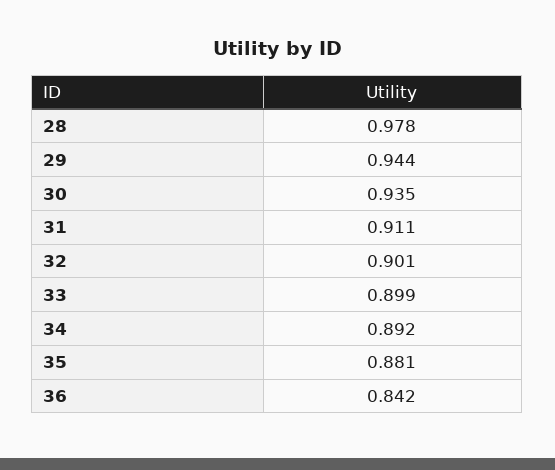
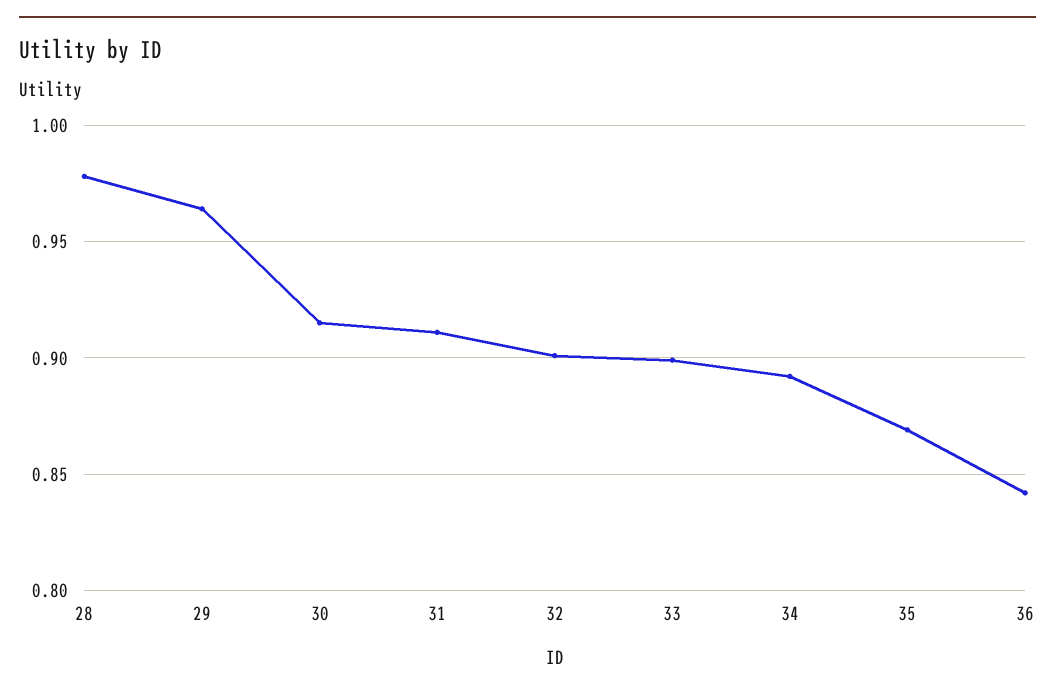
29: 0.944 -> 0.965
30: 0.935 -> 0.915
35: 0.881 -> 0.87

